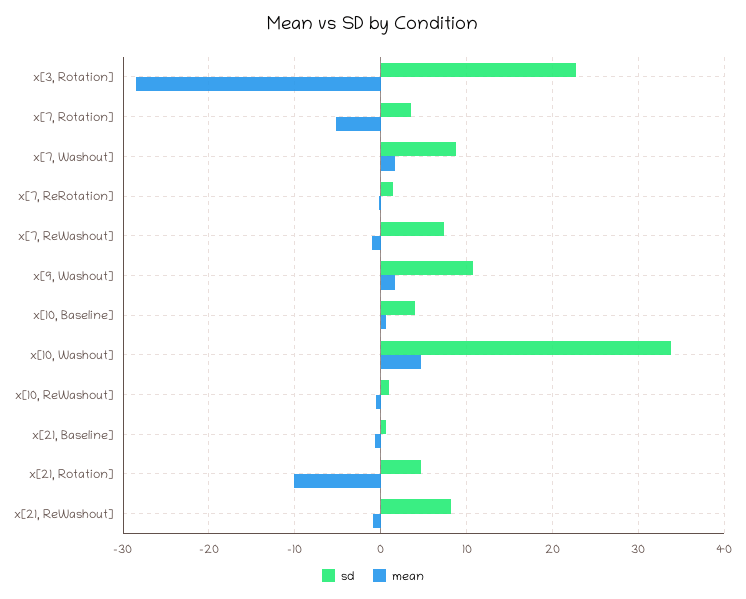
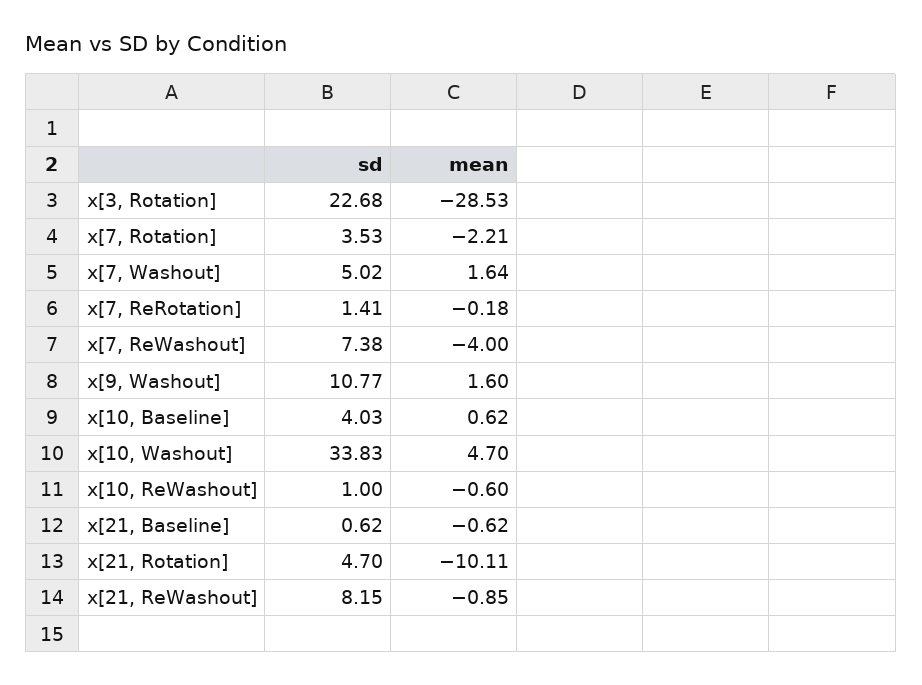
mean, x[7, Rotation]: -5 -> -2.21
sd, x[7, Washout]: 9 -> 5.02
mean, x[7, ReWashout]: -1 -> -4

